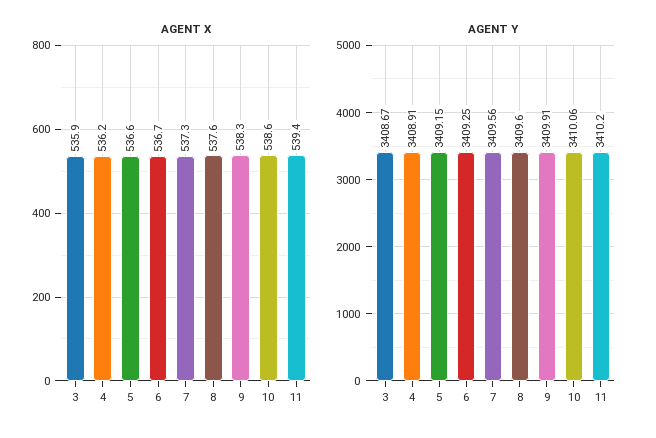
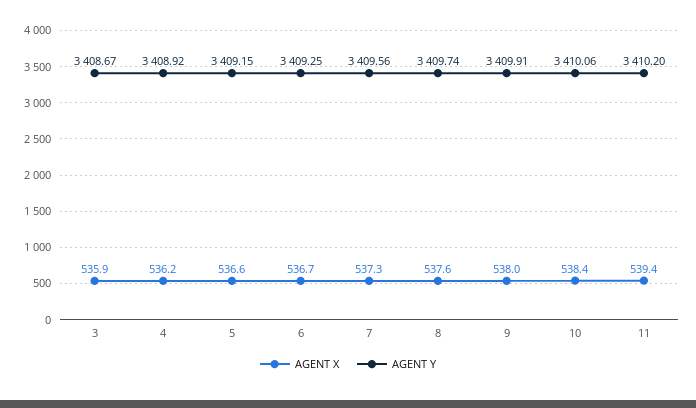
AGENT X, 9: 538.3 -> 538
AGENT X, 10: 538.6 -> 538.4
AGENT Y, 4: 3408.91 -> 3408.92
AGENT Y, 8: 3409.6 -> 3409.74

